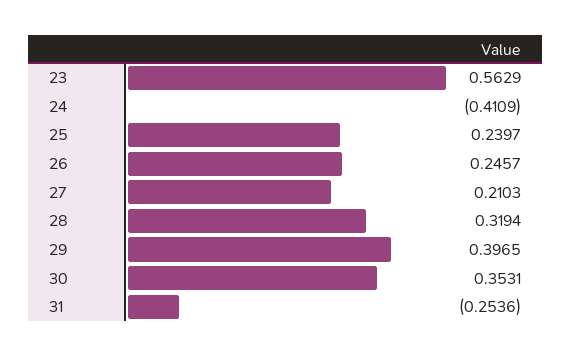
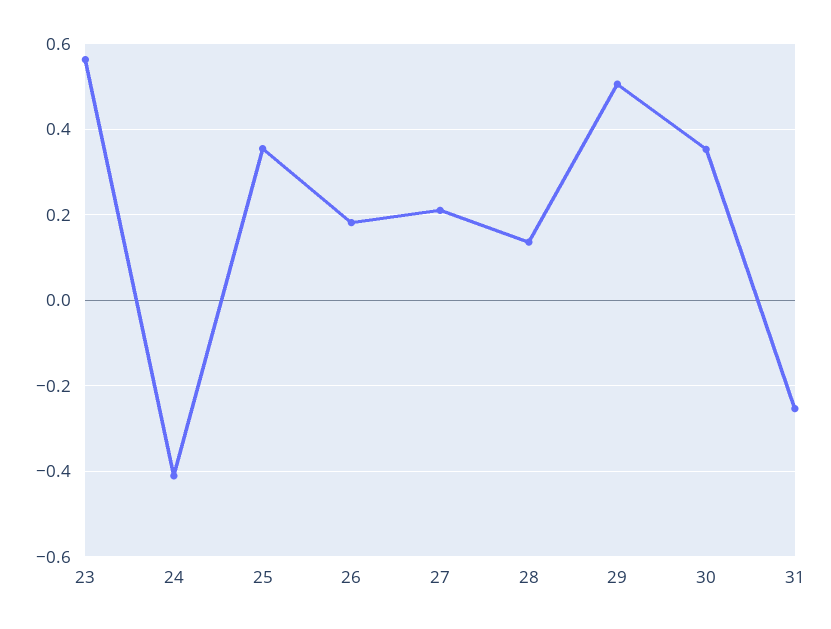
25: 0.2397 -> 0.36
26: 0.2457 -> 0.18
28: 0.3194 -> 0.14
29: 0.3965 -> 0.5

